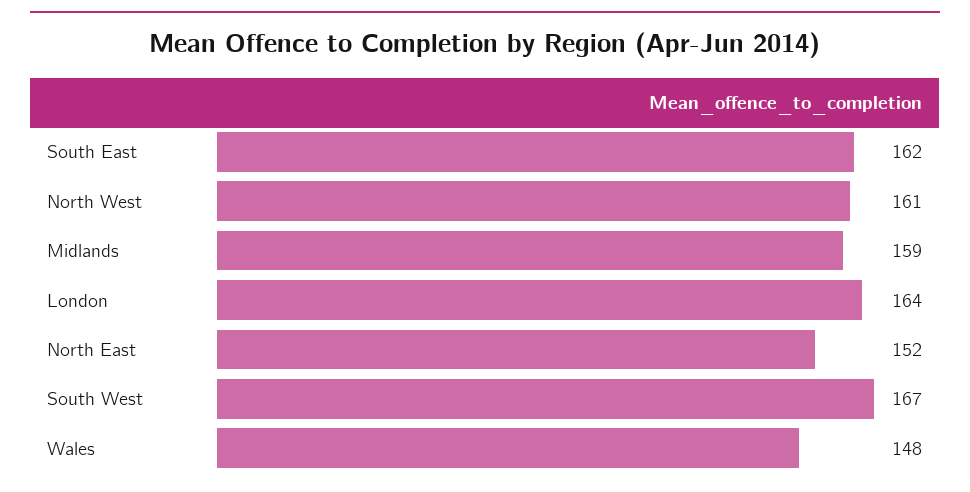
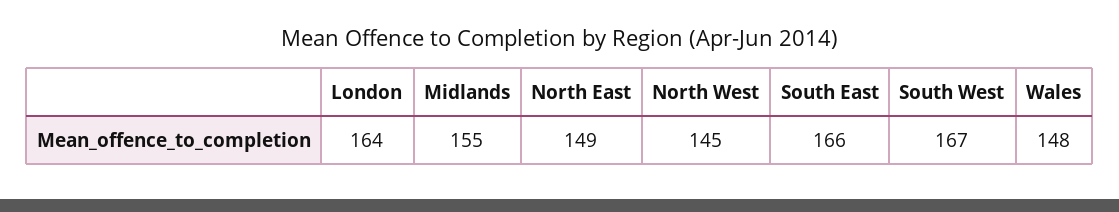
South East: 162 -> 166
North West: 161 -> 145
Midlands: 159 -> 155
North East: 152 -> 149

